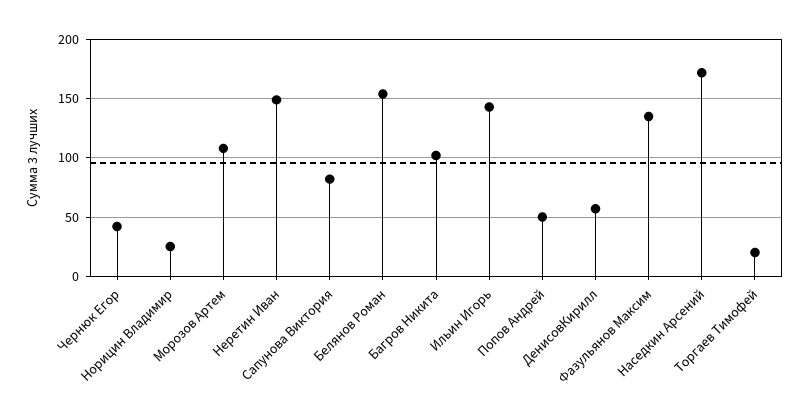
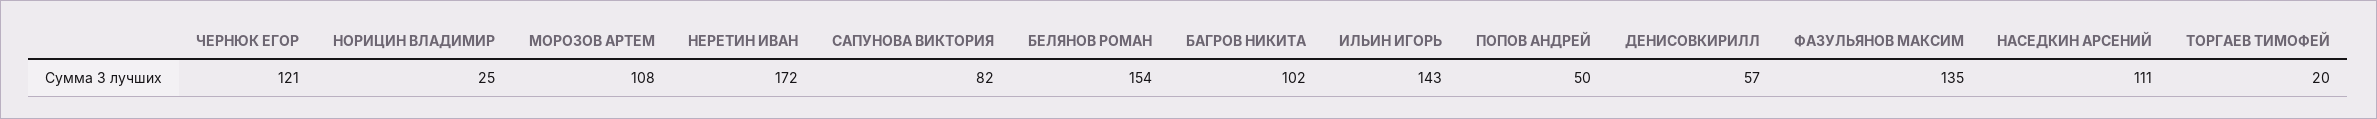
Чернюк Егор: 40 -> 121
Неретин Иван: 150 -> 172
Наседкин Арсений: 170 -> 111

